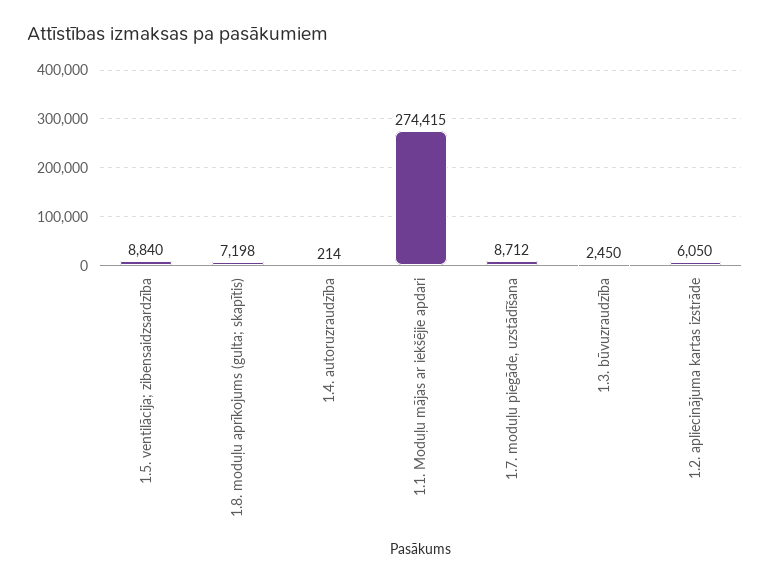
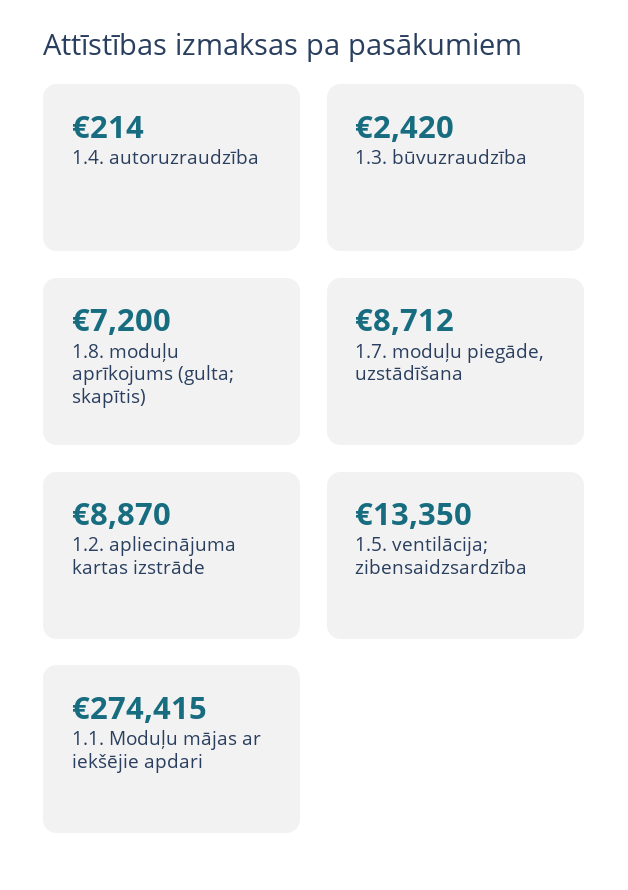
1.5. ventilācija; zibensaidzsardzība: 8840 -> 13350
1.8. moduļu aprīkojums (gulta; skapītis): 7198 -> 7200
1.3. būvuzraudzība: 2450 -> 2420
1.2. apliecinājuma kartas izstrāde: 6050 -> 8870

